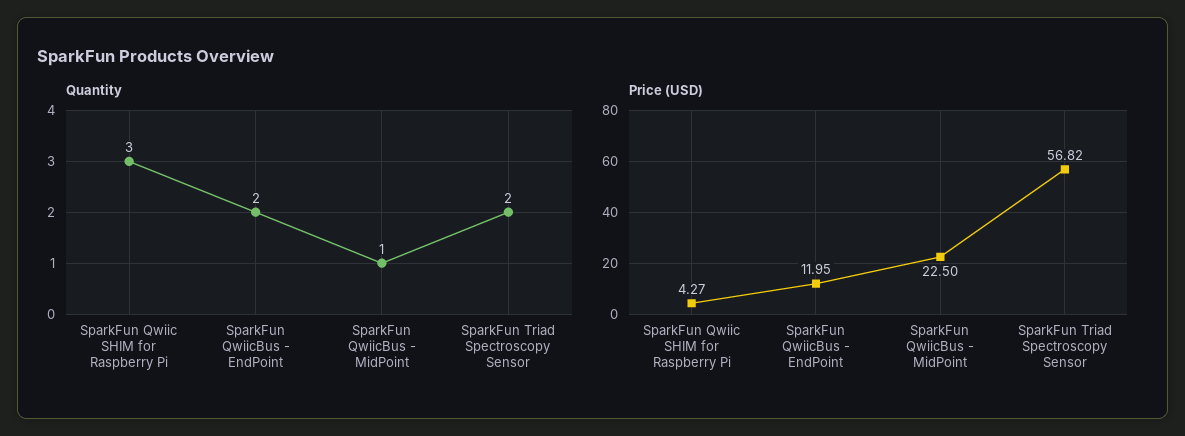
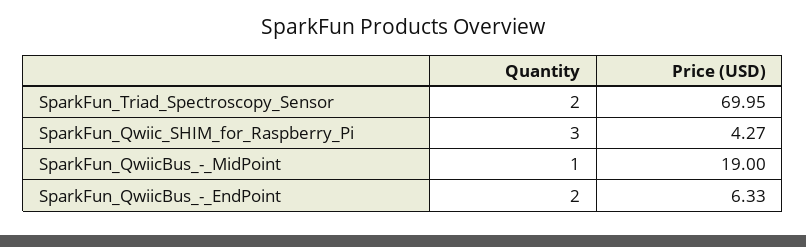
Price (USD), SparkFun QwiicBus - EndPoint: 11.95 -> 6.33
Price (USD), SparkFun QwiicBus - MidPoint: 22.5 -> 19
Price (USD), SparkFun Triad Spectroscopy Sensor: 56.82 -> 69.95

